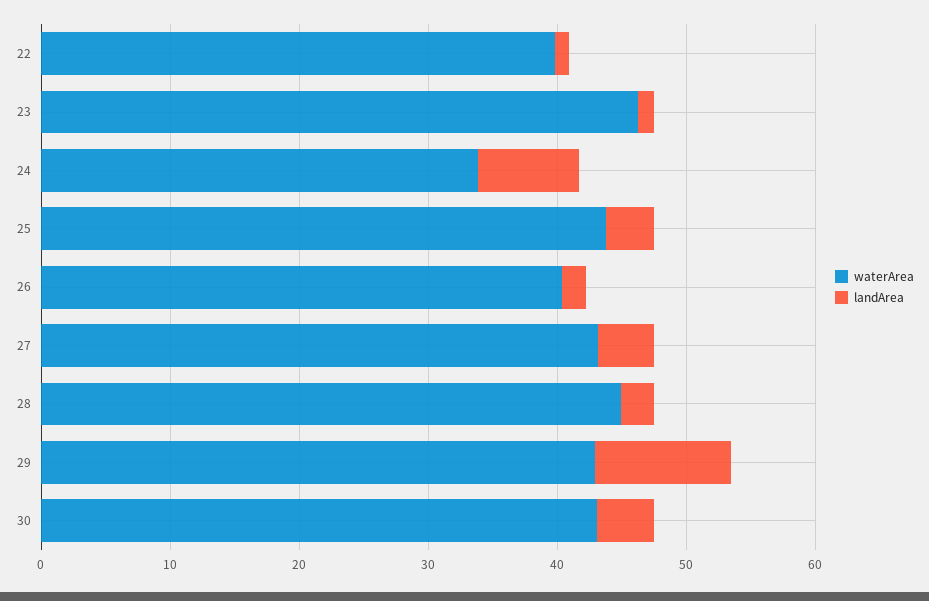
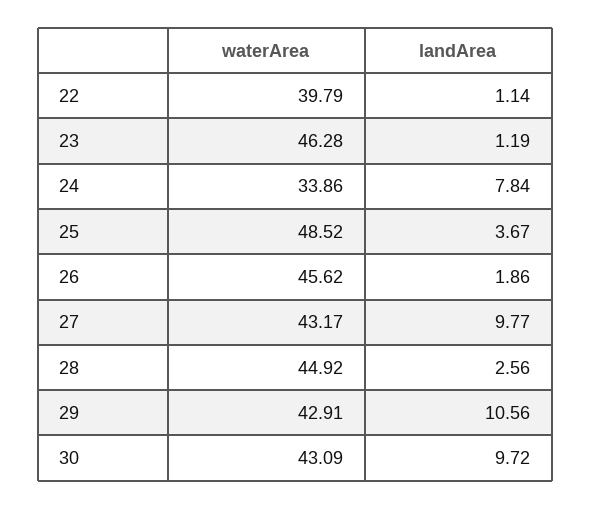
waterArea, 25: 44 -> 48.52
waterArea, 26: 40 -> 45.62
landArea, 27: 4 -> 9.77
landArea, 30: 4 -> 9.72

